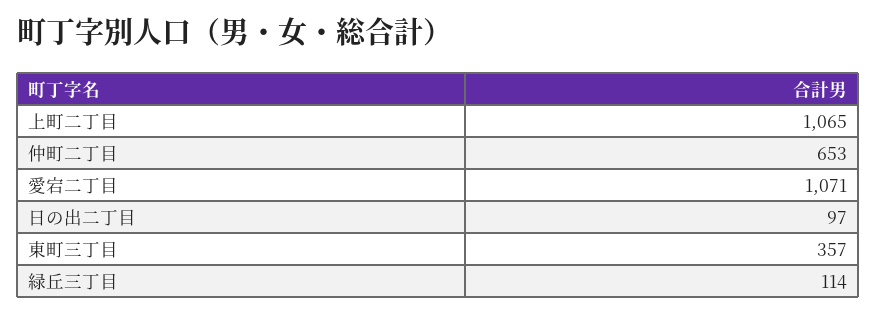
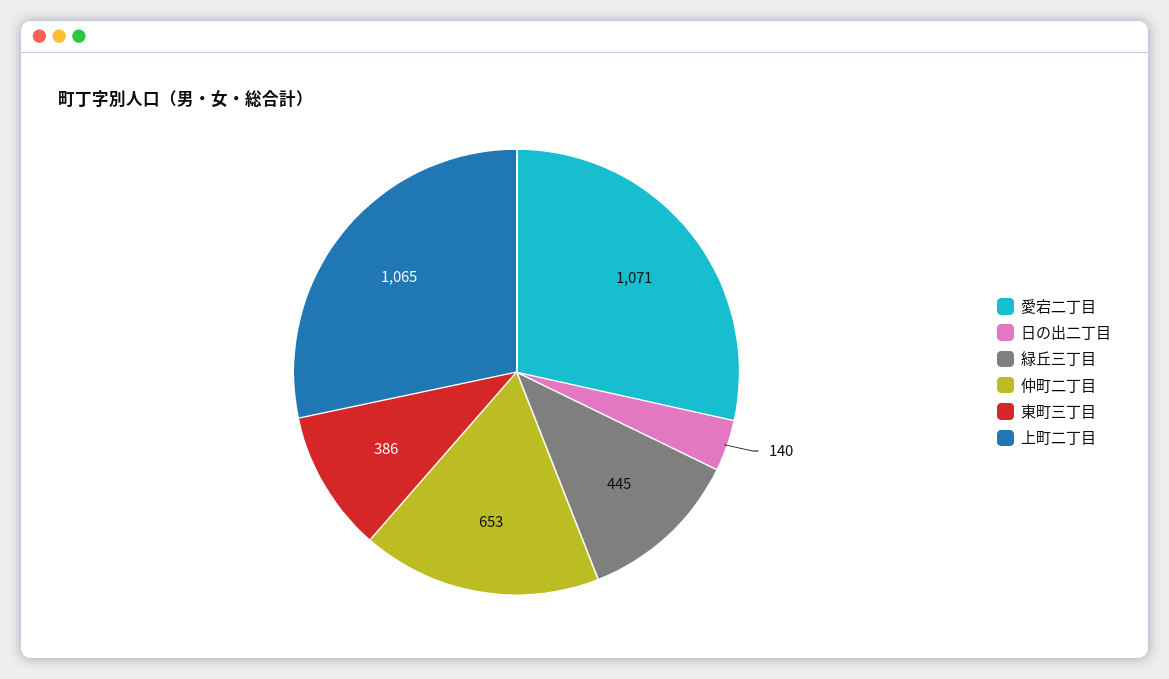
日の出二丁目: 97 -> 140
東町三丁目: 357 -> 386
緑丘三丁目: 114 -> 445

